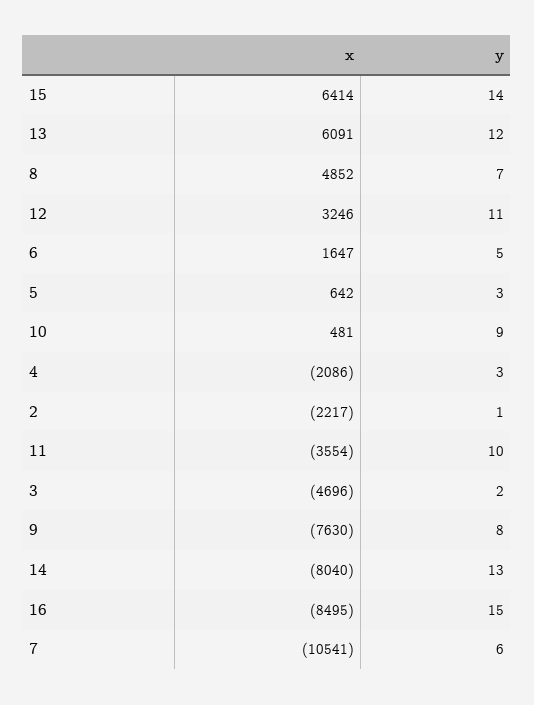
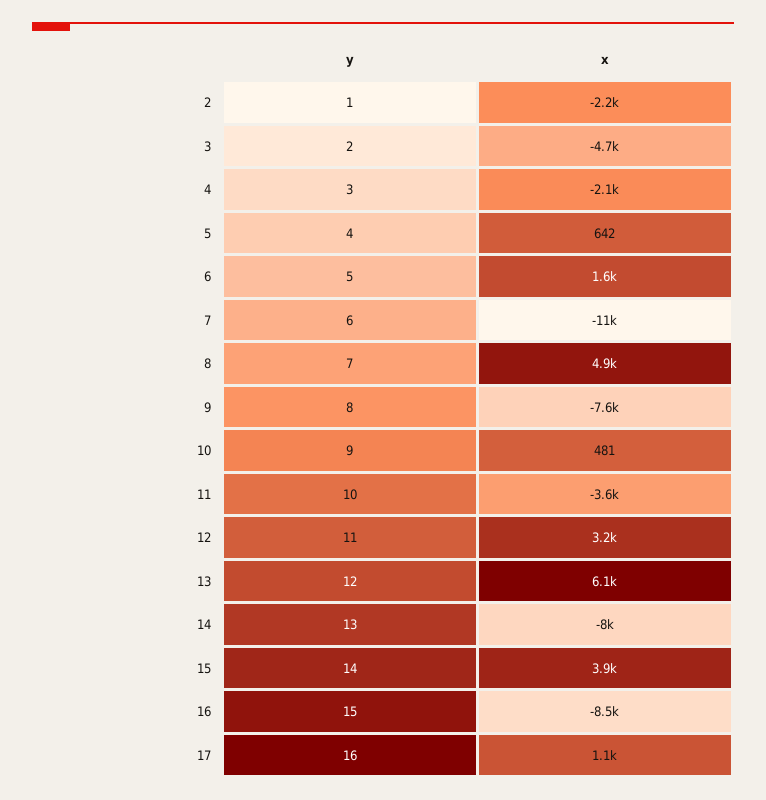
x, 15: 6414 -> 3900
y, 5: 3 -> 4
y, 17: none -> 16
x, 17: none -> 1100

